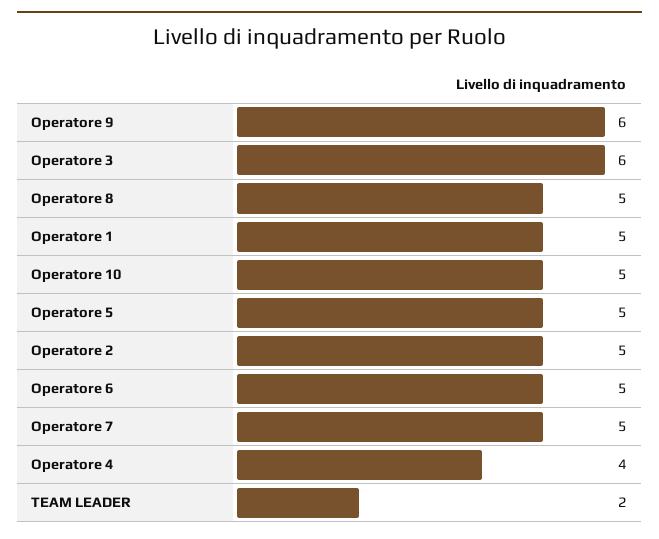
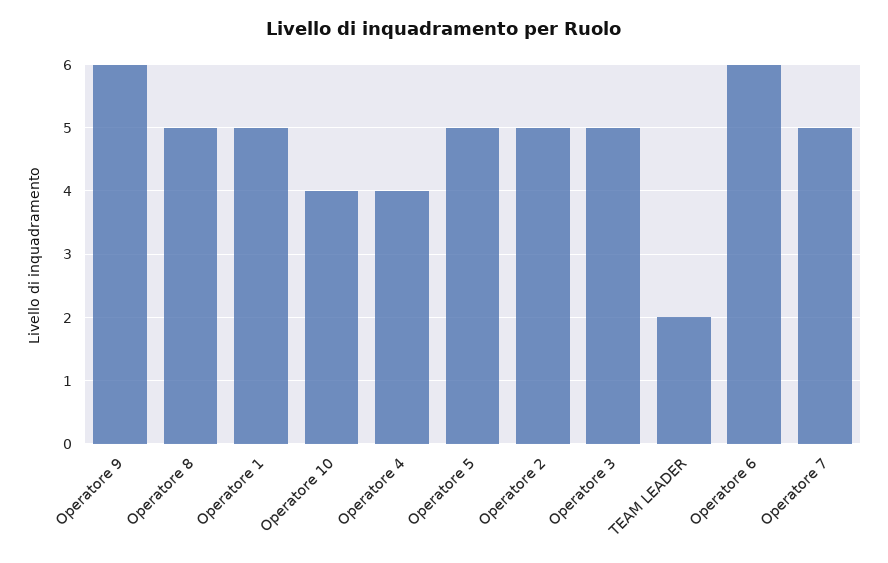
Operatore 3: 6 -> 5
Operatore 10: 5 -> 4
Operatore 6: 5 -> 6

